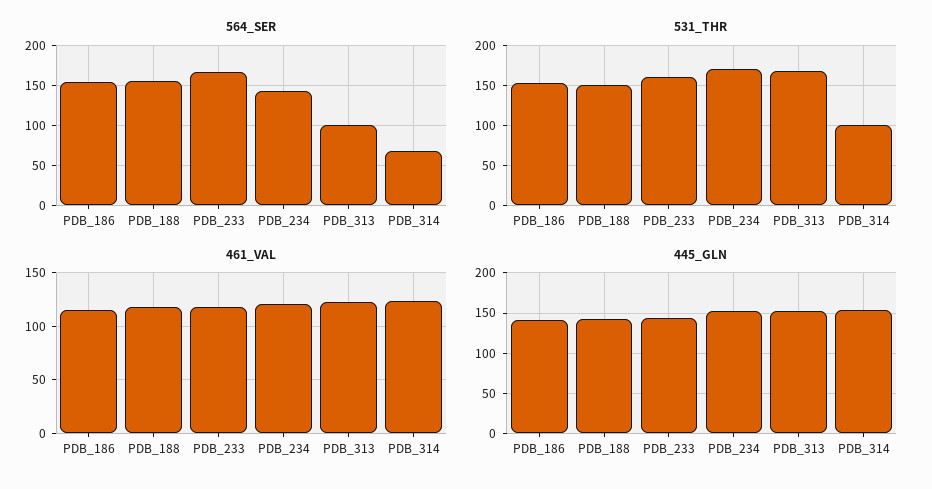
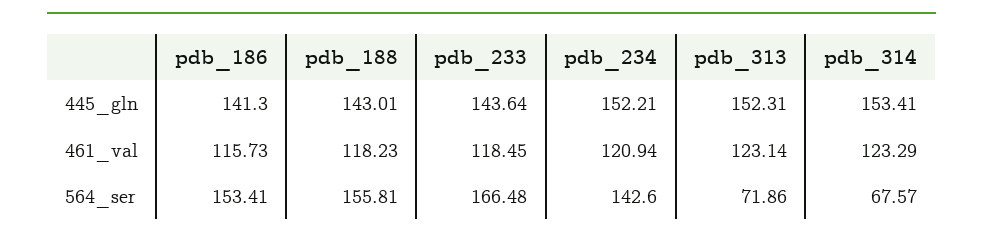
564_SER, PDB_313: 100 -> 71.86
531_THR, PDB_186: 150 -> none
531_THR, PDB_188: 150 -> none
531_THR, PDB_233: 160 -> none
531_THR, PDB_234: 170 -> none
531_THR, PDB_313: 170 -> none
531_THR, PDB_314: 100 -> none

